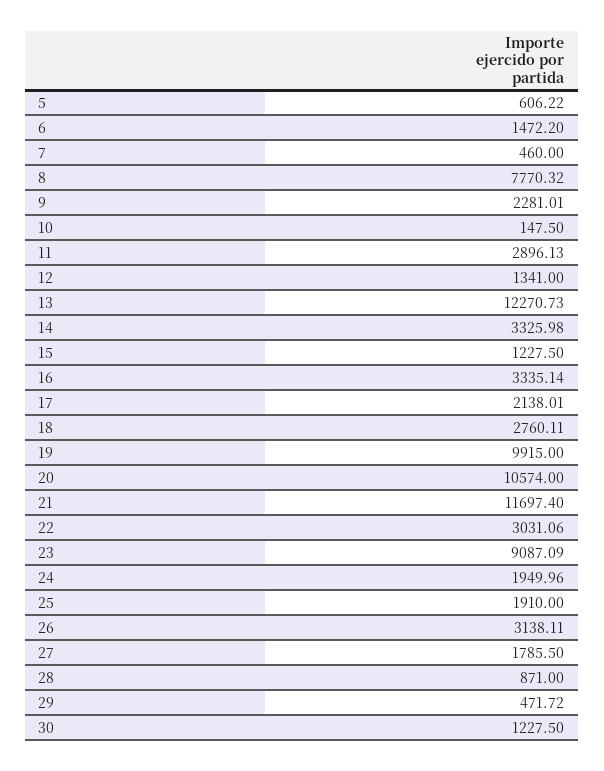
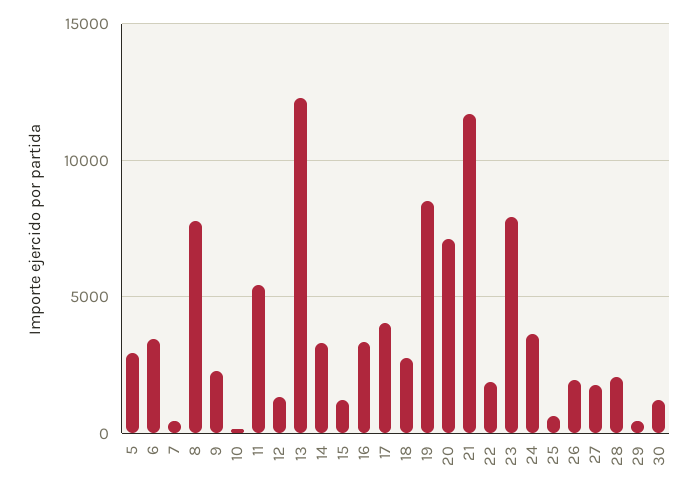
5: 606.22 -> 3000
6: 1472.2 -> 3500
11: 2896.13 -> 5500
17: 2138.01 -> 4000
19: 9915 -> 8500
20: 10574 -> 7000
22: 3031.06 -> 2000
23: 9087.09 -> 8000
24: 1949.96 -> 3500
25: 1910 -> 500
26: 3138.11 -> 2000
28: 871 -> 2000

